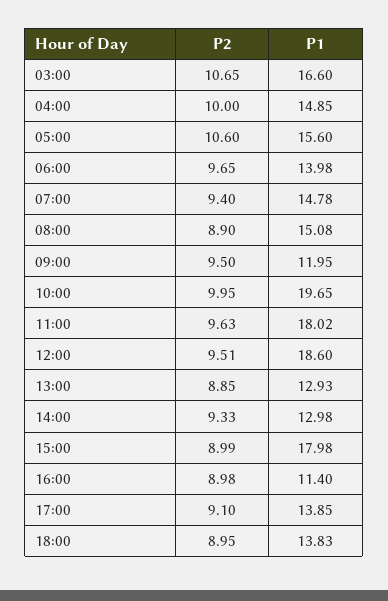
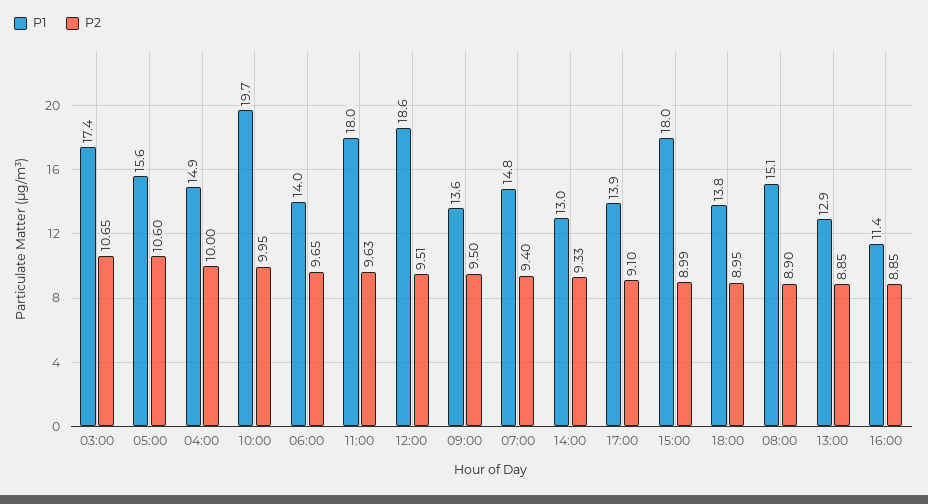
P1, 03:00: 16.6 -> 17.4
P1, 09:00: 11.95 -> 13.6
P2, 16:00: 8.98 -> 8.85

